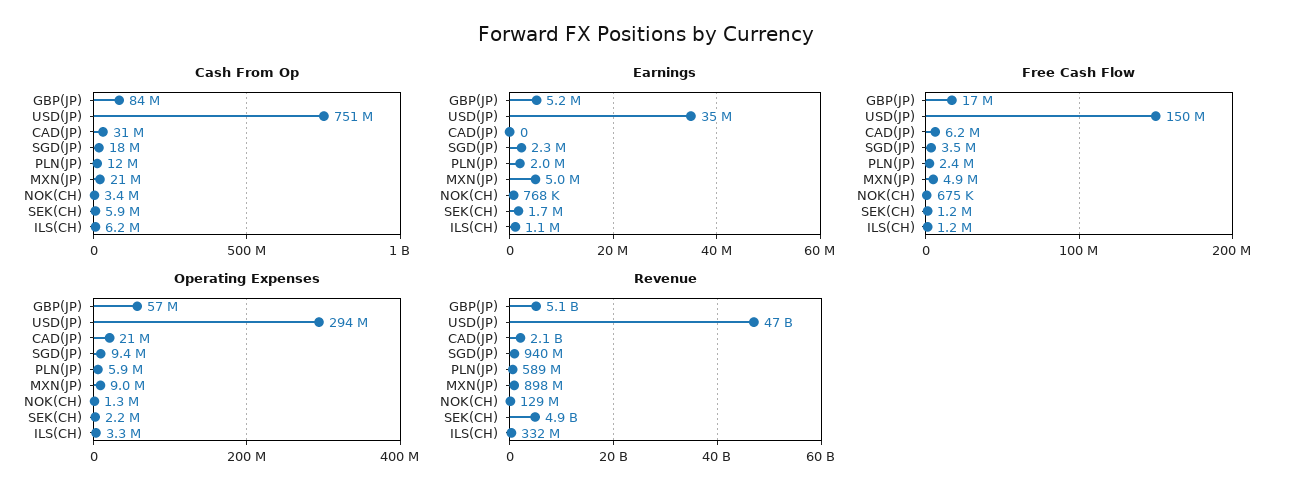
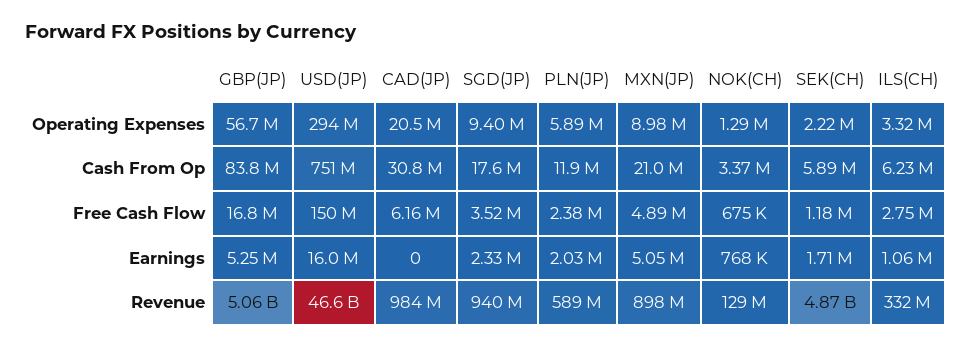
Earnings, USD(JP): 35000000 -> 16000000
Free Cash Flow, ILS(CH): 1200000 -> 2750000
Revenue, CAD(JP): 2100000000 -> 984000000

